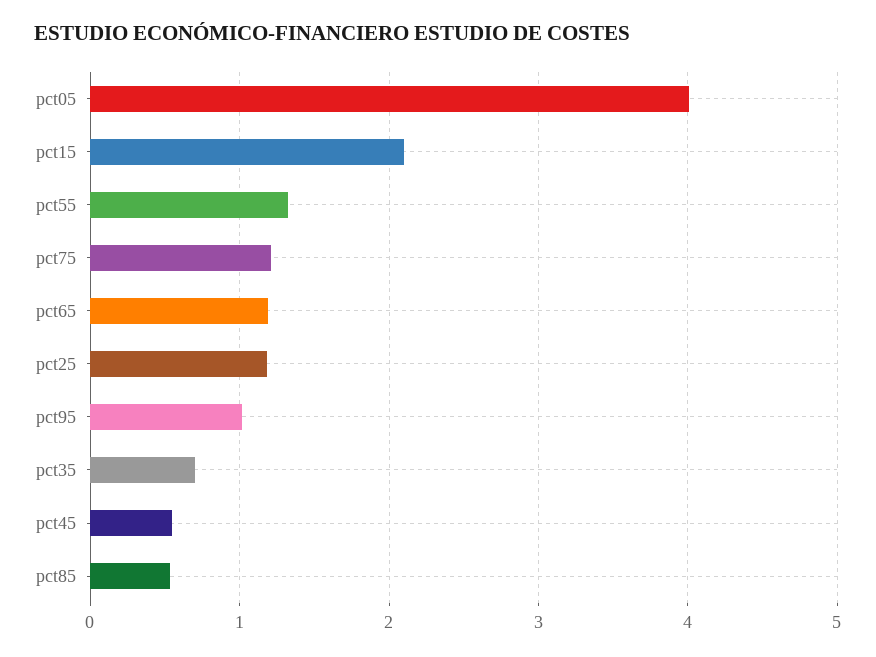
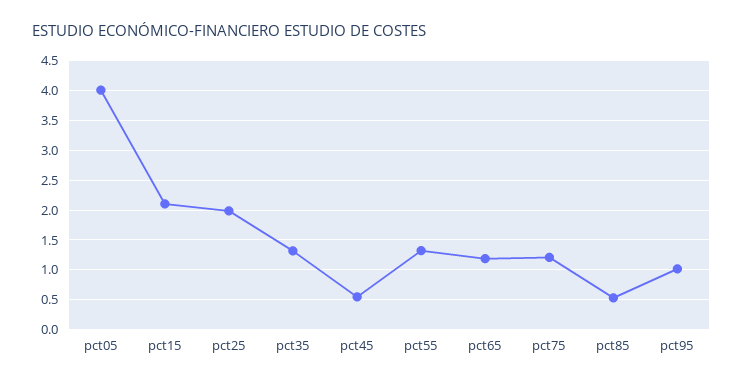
pct25: 1.2 -> 2
pct35: 0.7 -> 1.25

